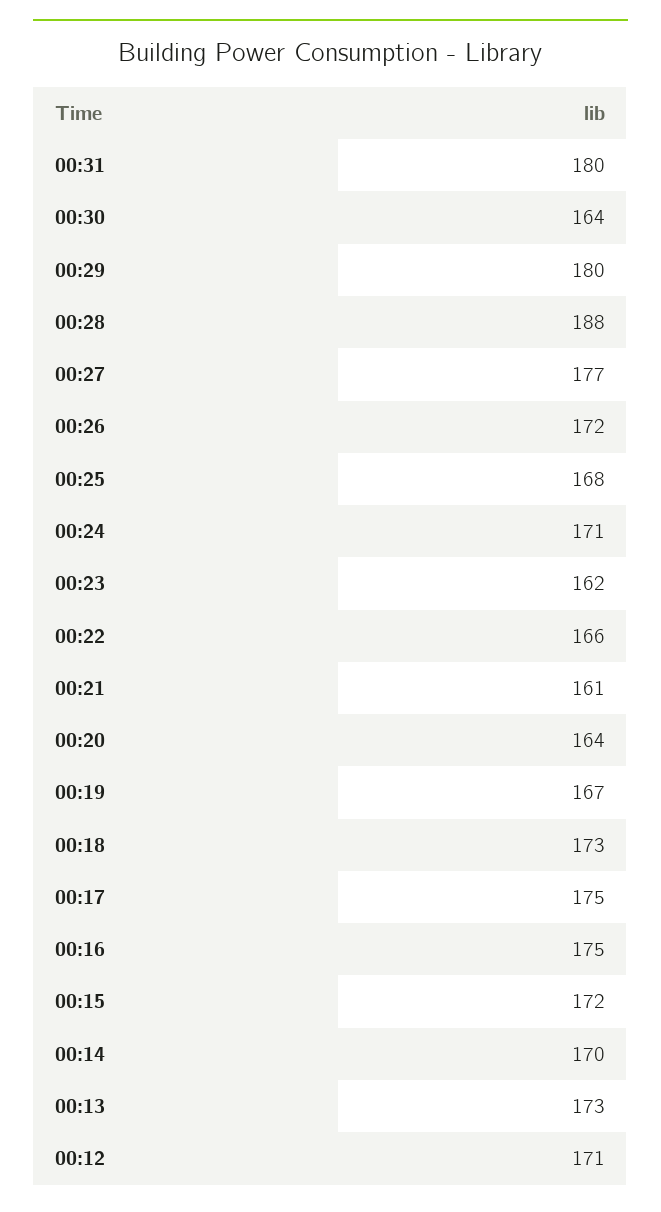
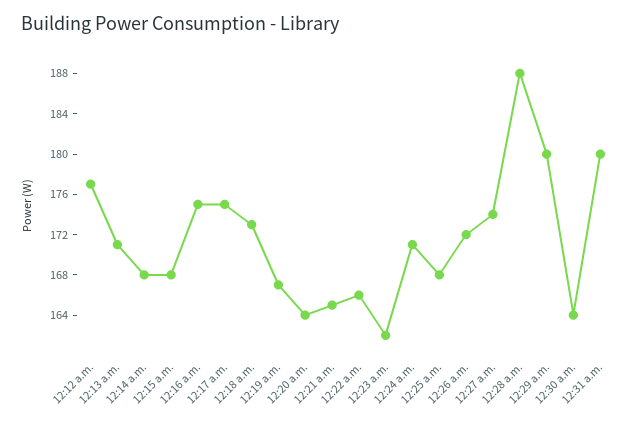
00:27: 177 -> 174
00:21: 161 -> 165
00:15: 172 -> 168
00:14: 170 -> 168
00:13: 173 -> 171
00:12: 171 -> 177

